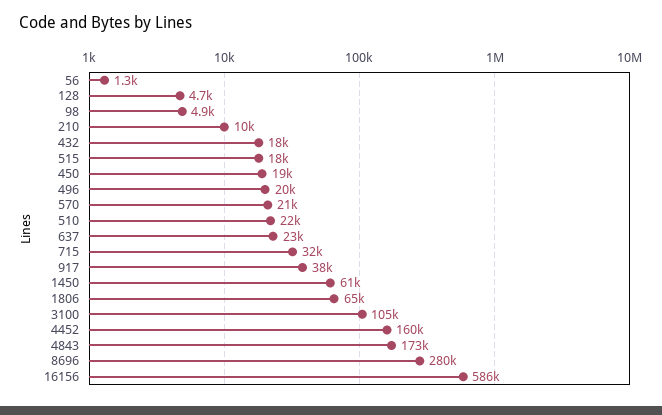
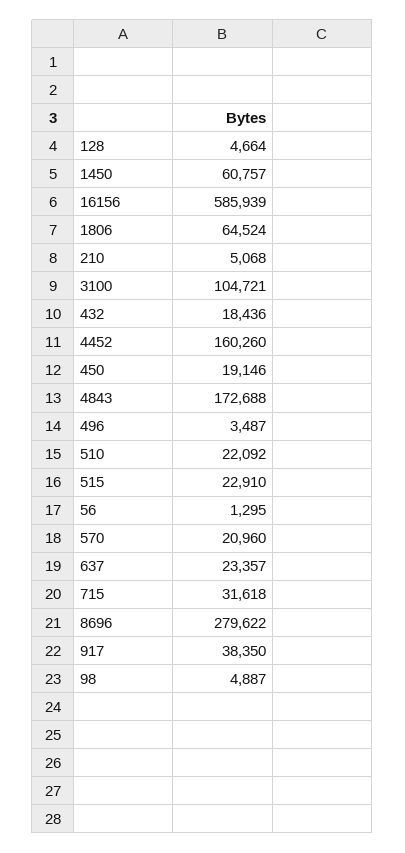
210: 10000 -> 5068
515: 18000 -> 22910
496: 20000 -> 3487

